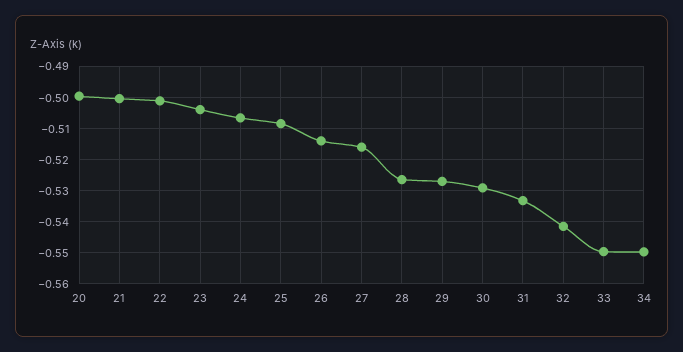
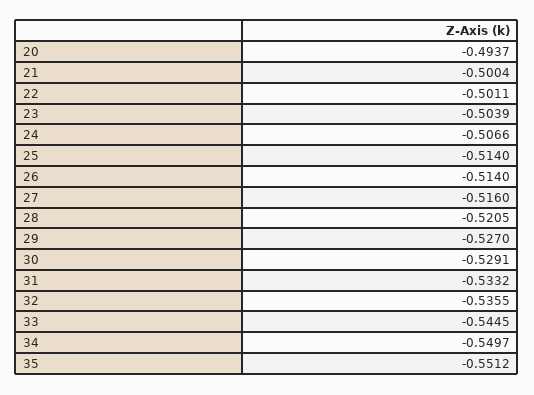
20: -0.5 -> -0.4937
25: -0.508 -> -0.514
28: -0.526 -> -0.5205
32: -0.542 -> -0.5355
33: -0.55 -> -0.5445
35: none -> -0.5512

